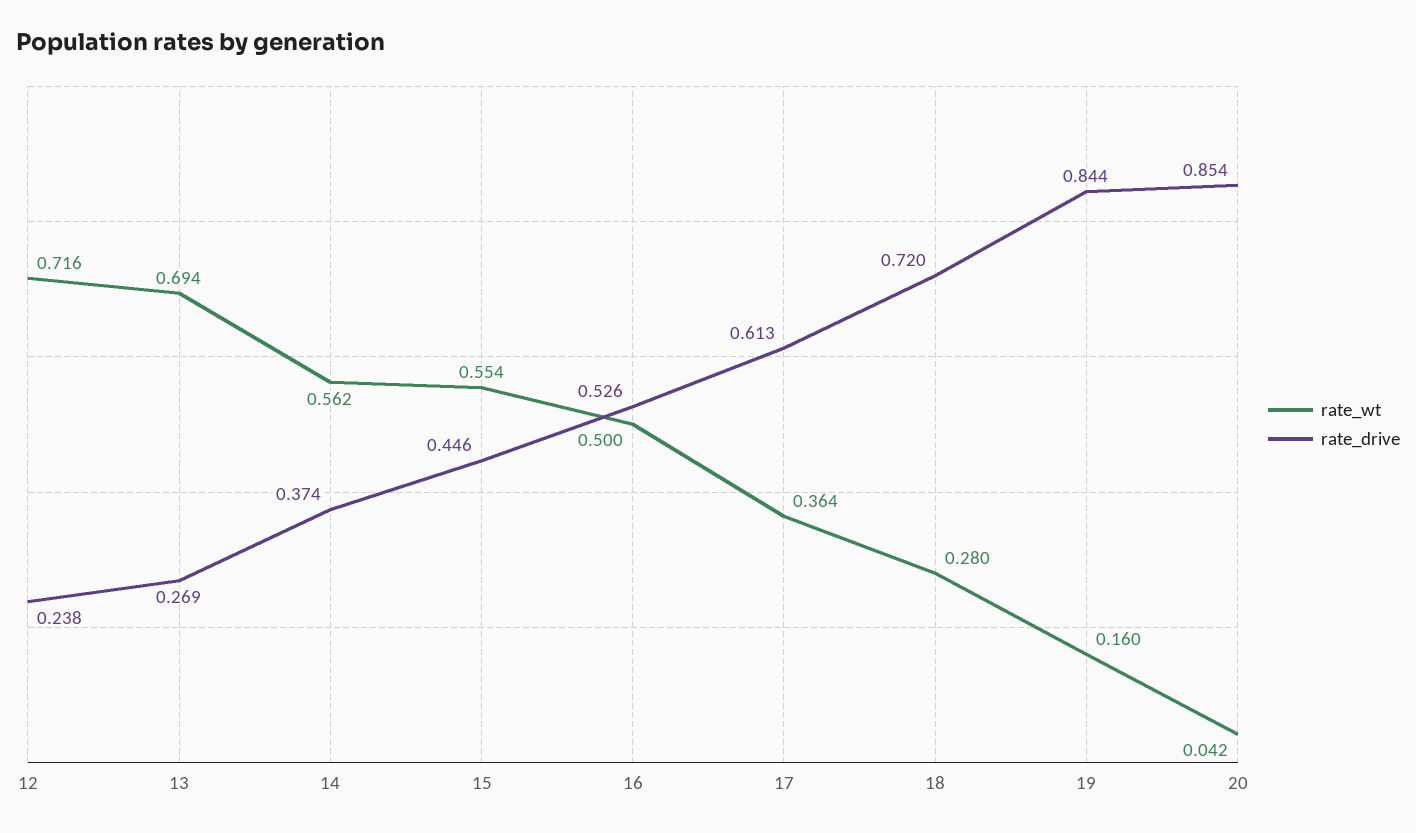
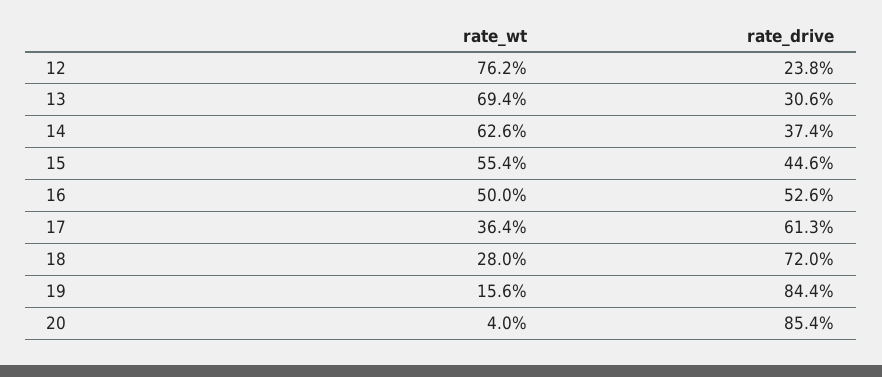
rate_wt, 12: 0.716 -> 0.762
rate_drive, 13: 0.269 -> 0.306
rate_wt, 14: 0.562 -> 0.626
rate_wt, 19: 0.16 -> 0.156
rate_wt, 20: 0.042 -> 0.04

